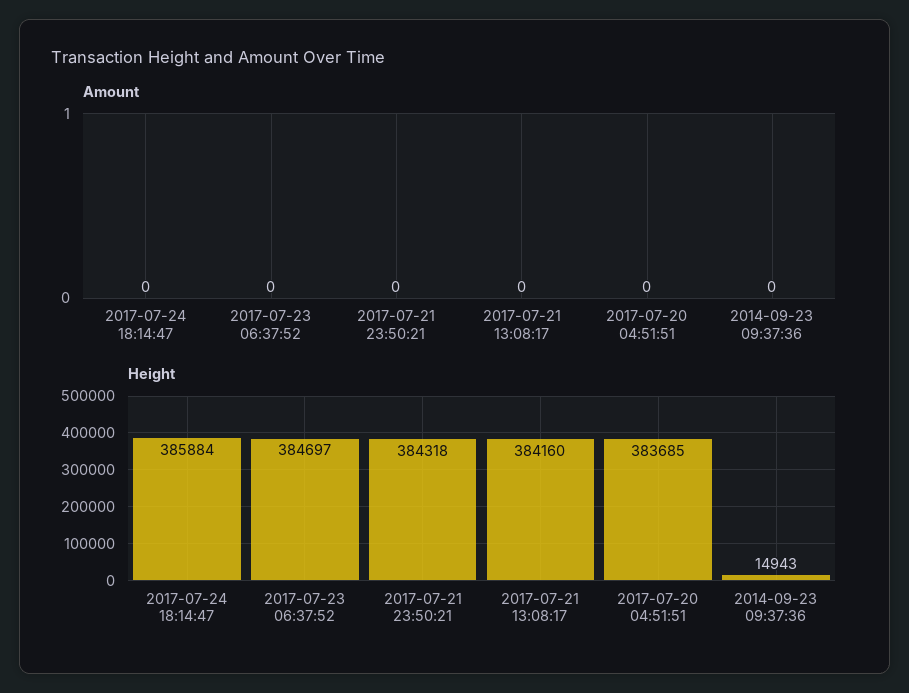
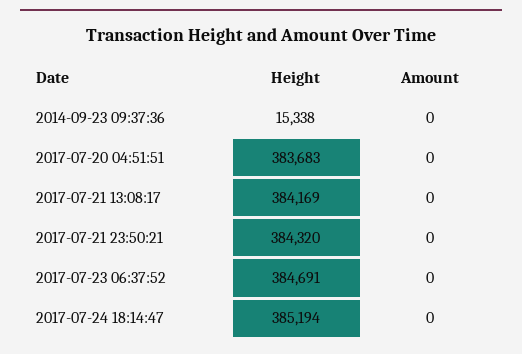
Height, 2017-07-24 18:14:47: 385884 -> 385194
Height, 2017-07-23 06:37:52: 384697 -> 384691
Height, 2017-07-21 23:50:21: 384318 -> 384320
Height, 2017-07-21 13:08:17: 384160 -> 384169
Height, 2017-07-20 04:51:51: 383685 -> 383683
Height, 2014-09-23 09:37:36: 14943 -> 15338

